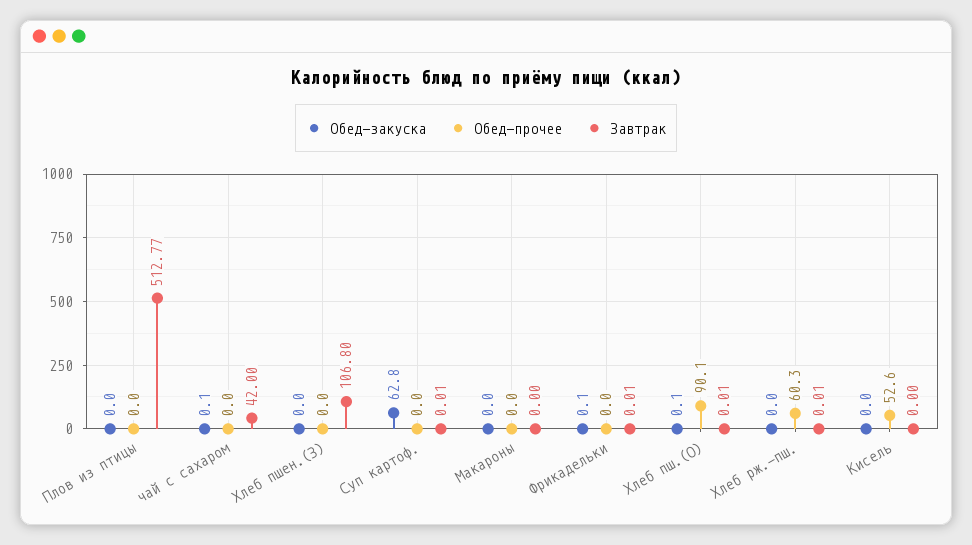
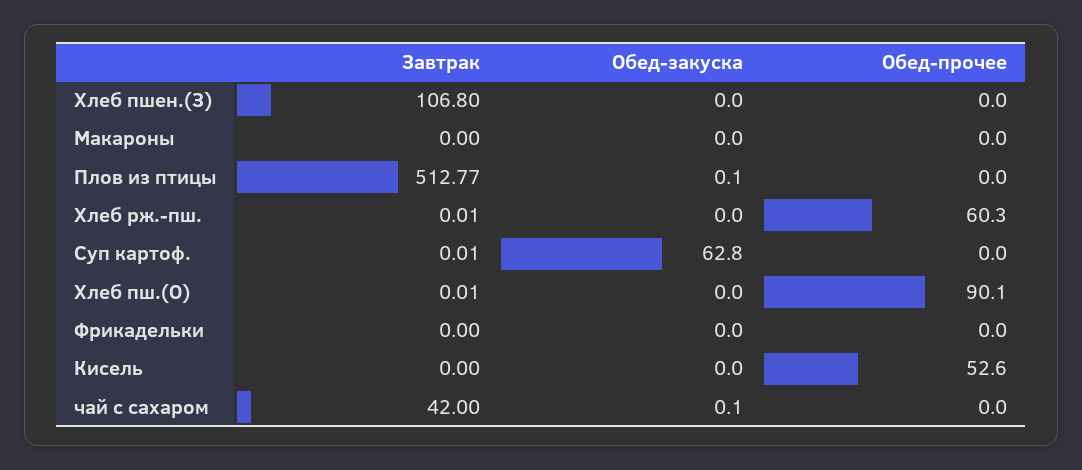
Обед-закуска, Плов из птицы: 0 -> 0.1
Обед-закуска, Фрикадельки: 0.1 -> 0
Завтрак, Фрикадельки: 0.01 -> 0
Обед-закуска, Хлеб пш.(О): 0.1 -> 0

